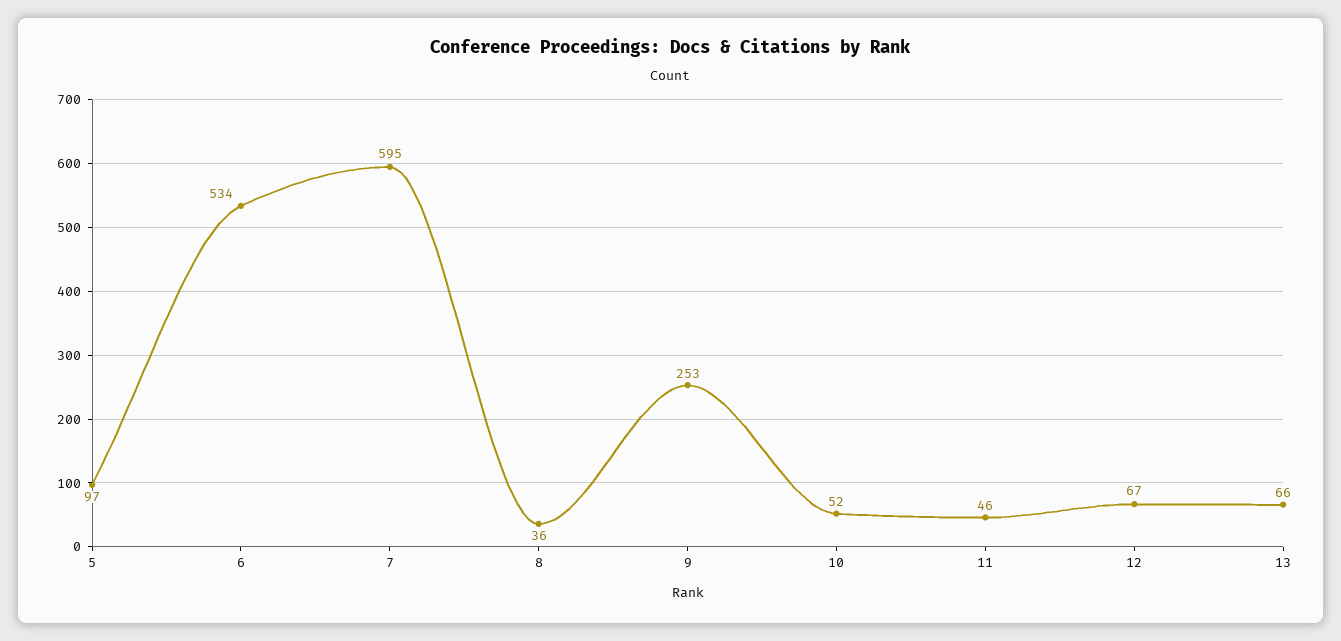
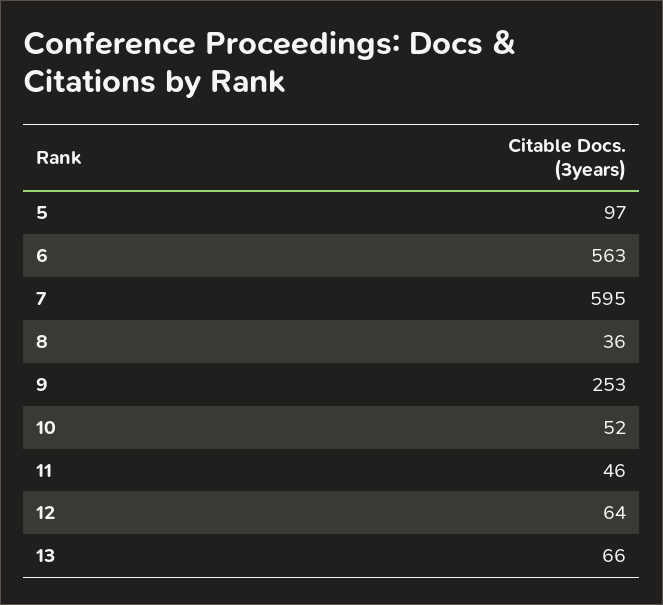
6: 534 -> 563
12: 67 -> 64

